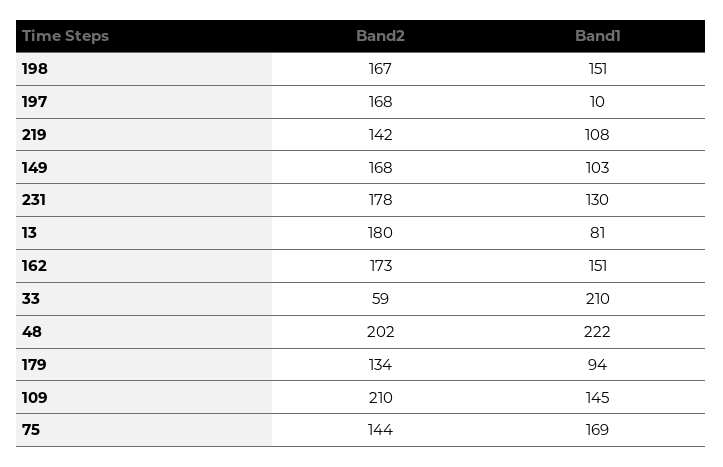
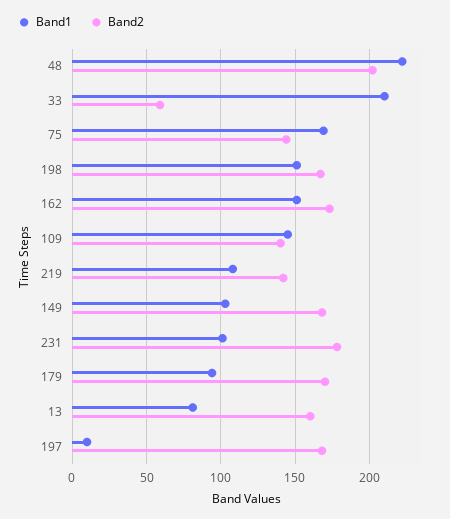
Band1, 231: 130 -> 100
Band2, 13: 180 -> 160
Band2, 179: 134 -> 170
Band2, 109: 210 -> 140

